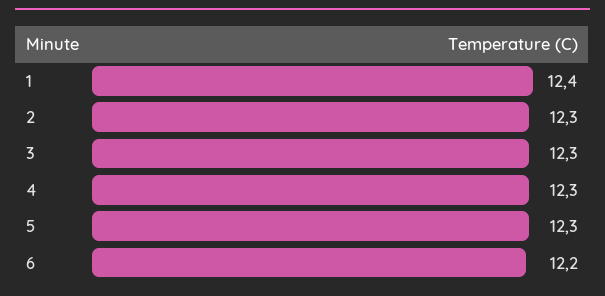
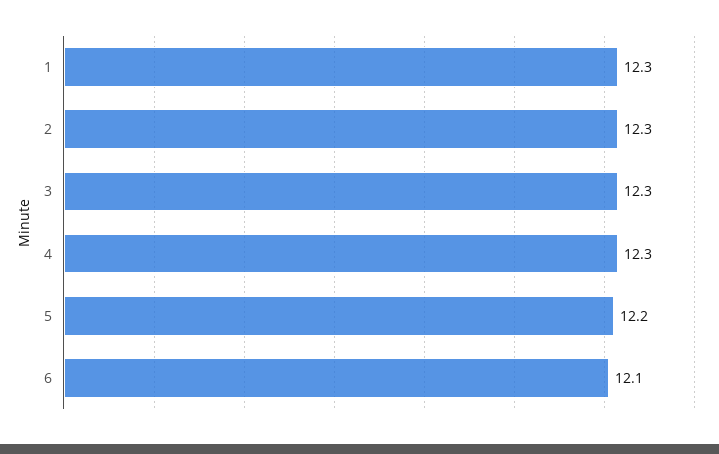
1: 12.4 -> 12.3
5: 12.3 -> 12.2
6: 12.2 -> 12.1

